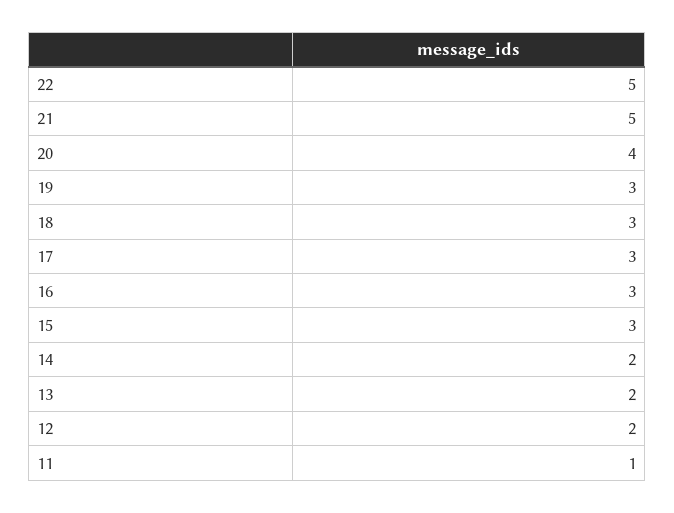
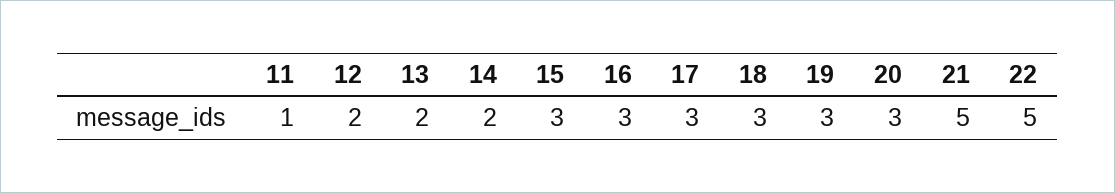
20: 4 -> 3

